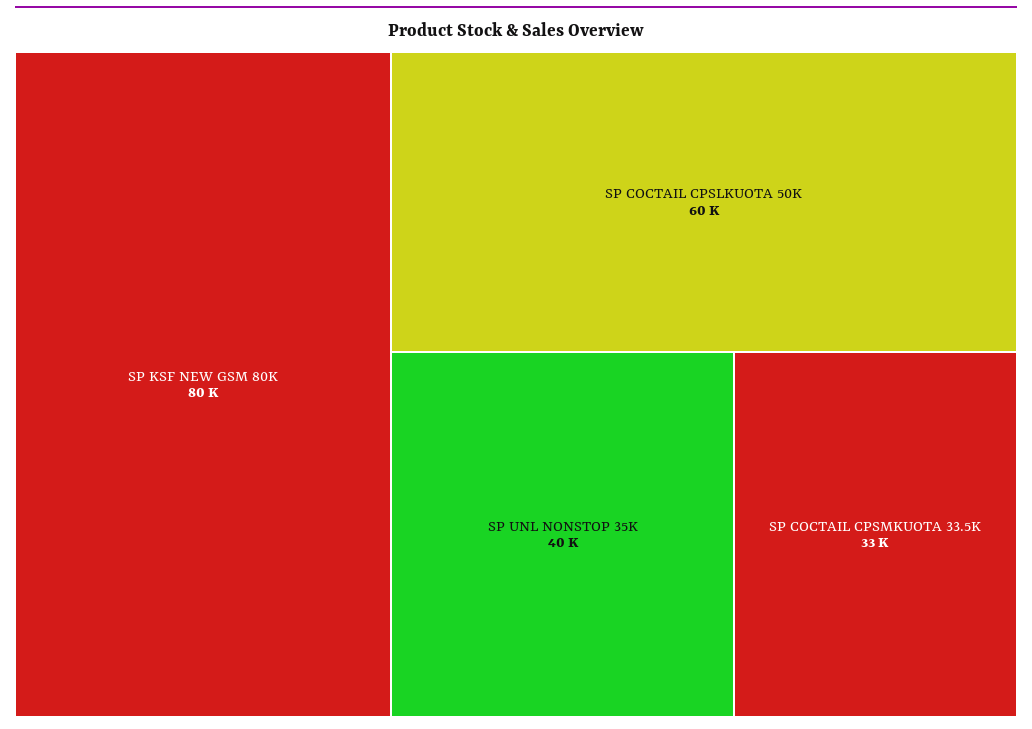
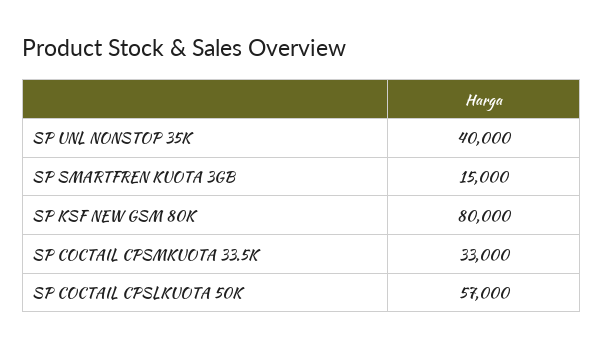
SP COCTAIL CPSLKUOTA 50K: 60000 -> 57000
SP SMARTFREN KUOTA 3GB: none -> 15000

